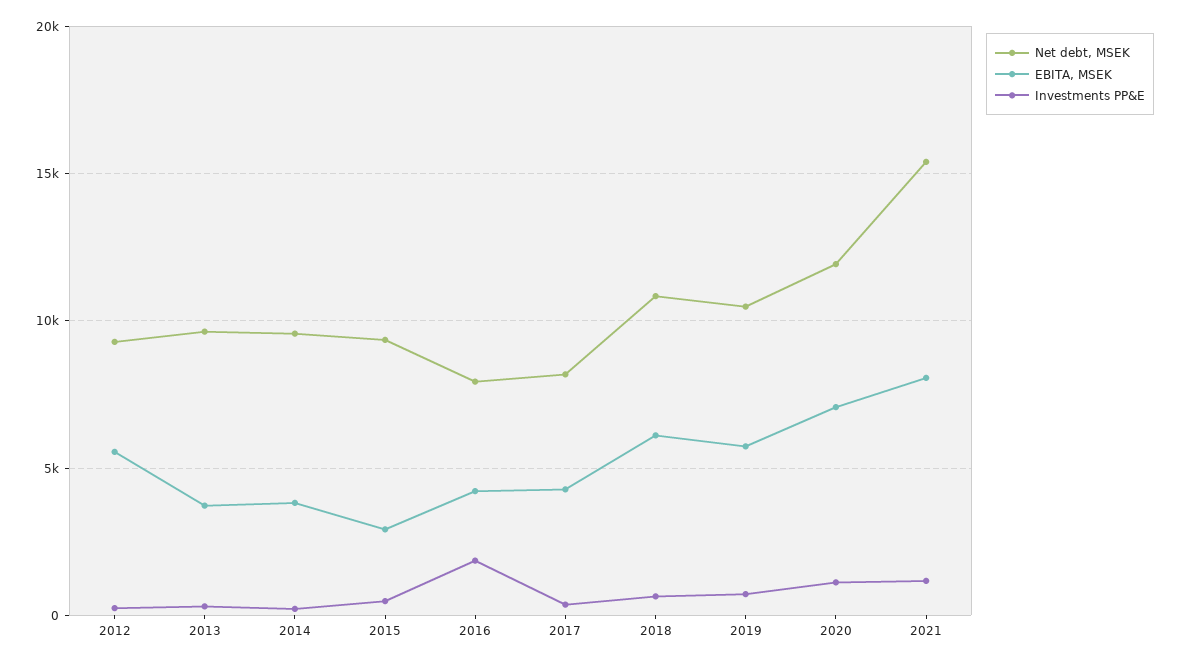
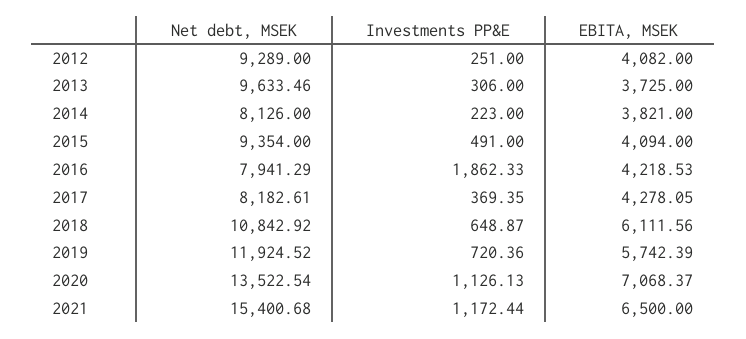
EBITA, MSEK, 2012: 5500 -> 4082
Net debt, MSEK, 2014: 9500 -> 8126
EBITA, MSEK, 2015: 3000 -> 4094
Net debt, MSEK, 2019: 10500 -> 11924.52
Net debt, MSEK, 2020: 12000 -> 13522.54
EBITA, MSEK, 2021: 8000 -> 6500

